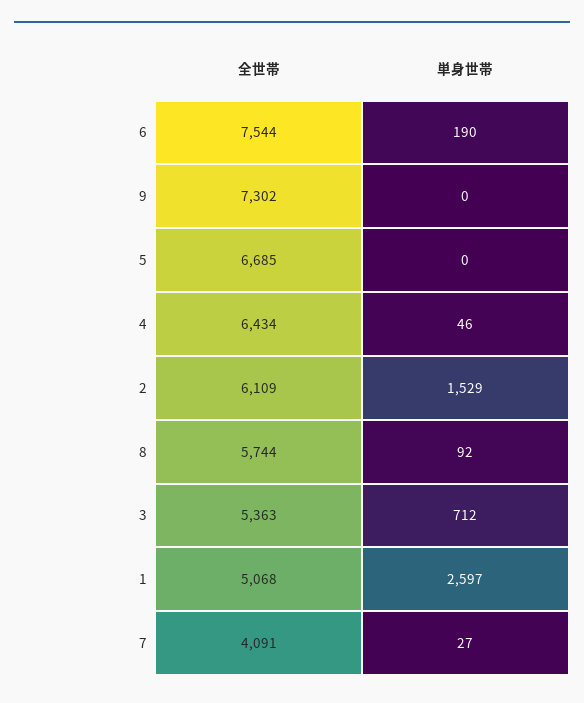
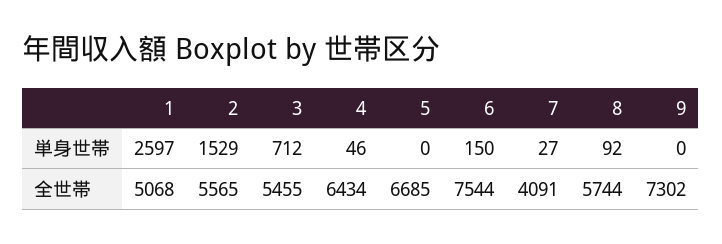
単身世帯, 6: 190 -> 150
全世帯, 2: 6109 -> 5565
全世帯, 3: 5363 -> 5455

